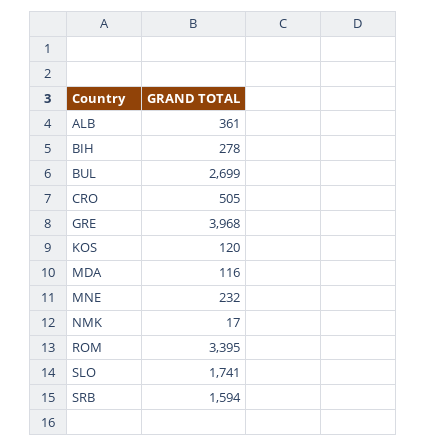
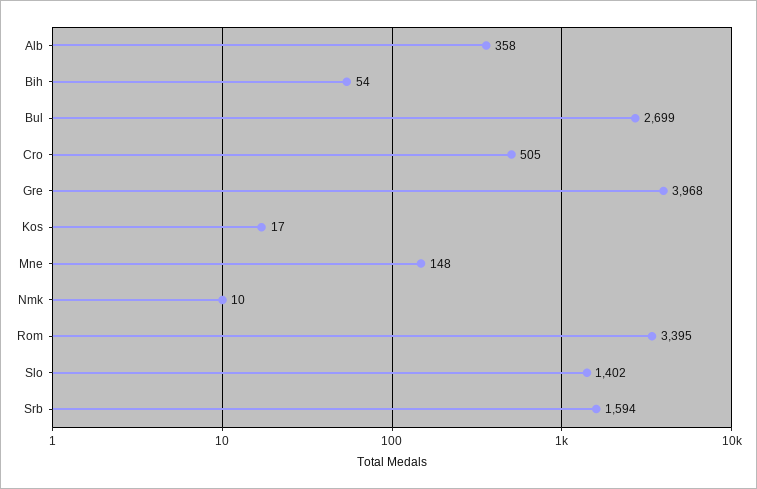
ALB: 361 -> 358
BIH: 278 -> 54
KOS: 120 -> 17
MDA: 116 -> none
MNE: 232 -> 148
NMK: 17 -> 10
SLO: 1741 -> 1402

